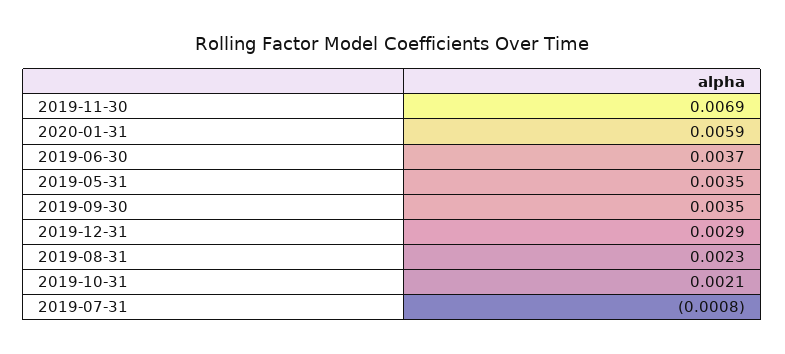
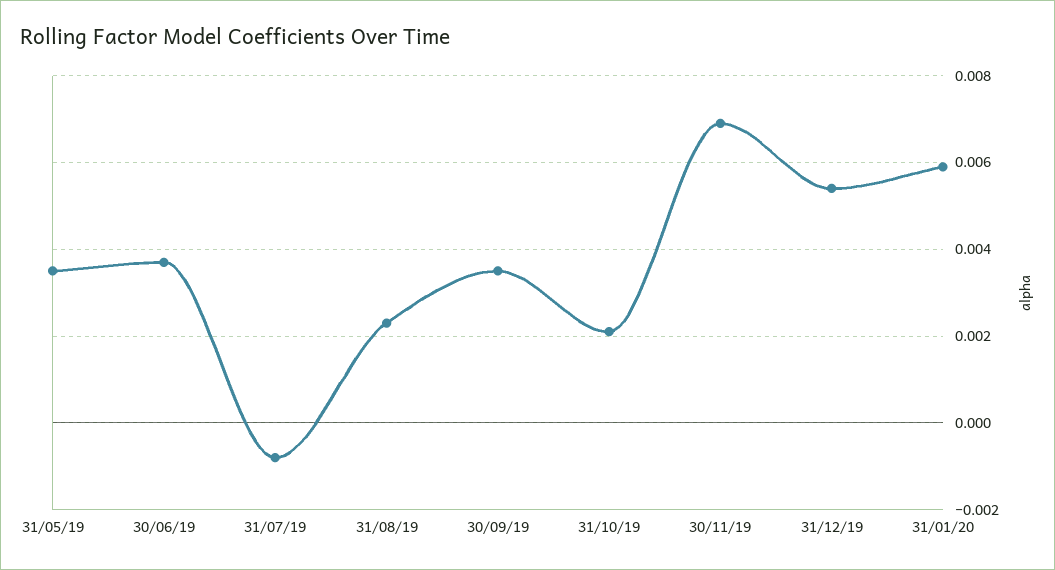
2019-12-31: 0.0029 -> 0.0055

